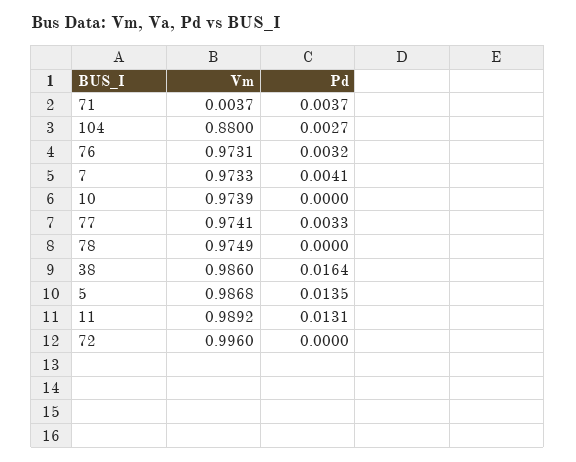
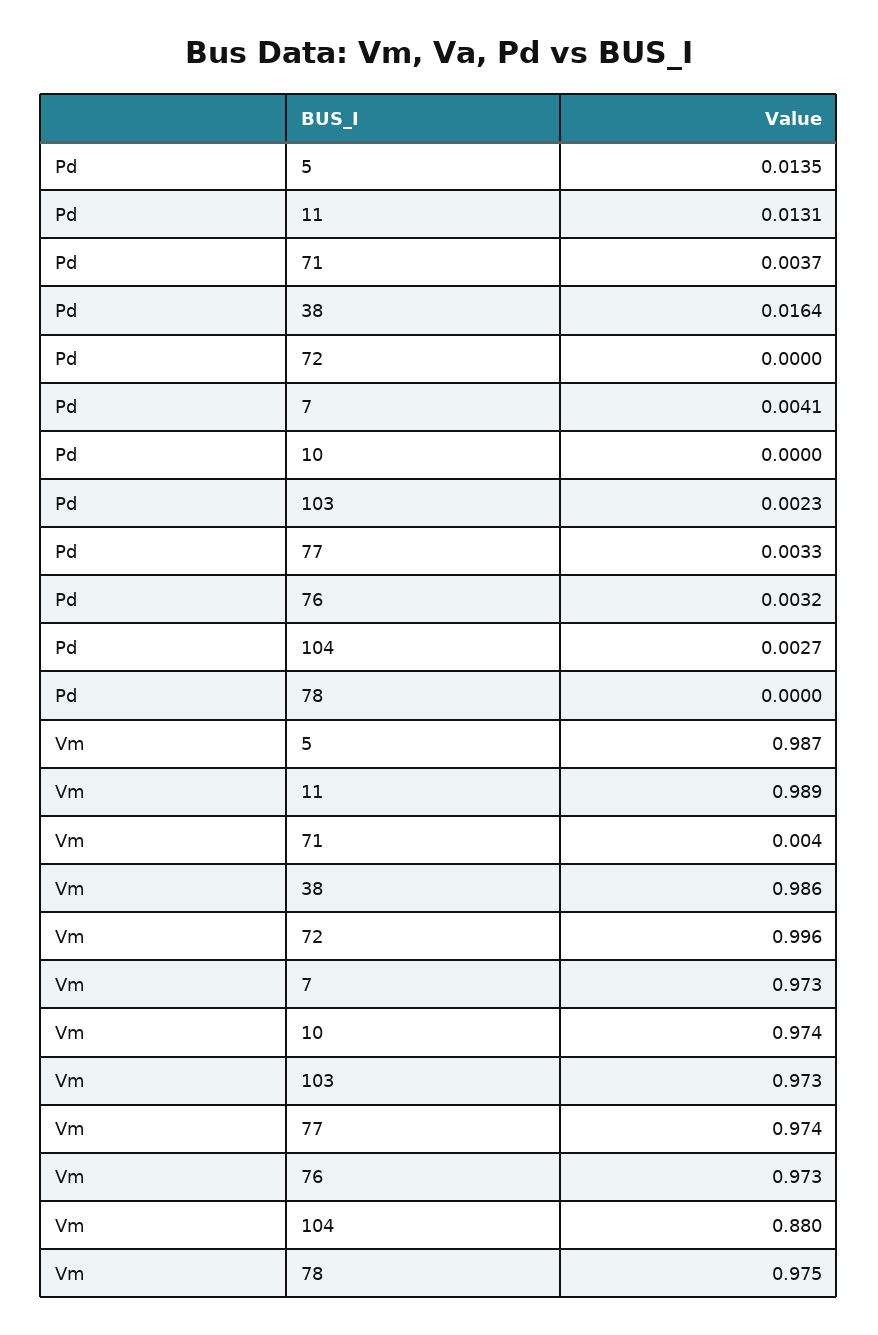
Pd, 103: none -> 0.0023
Vm, 103: none -> 0.973

